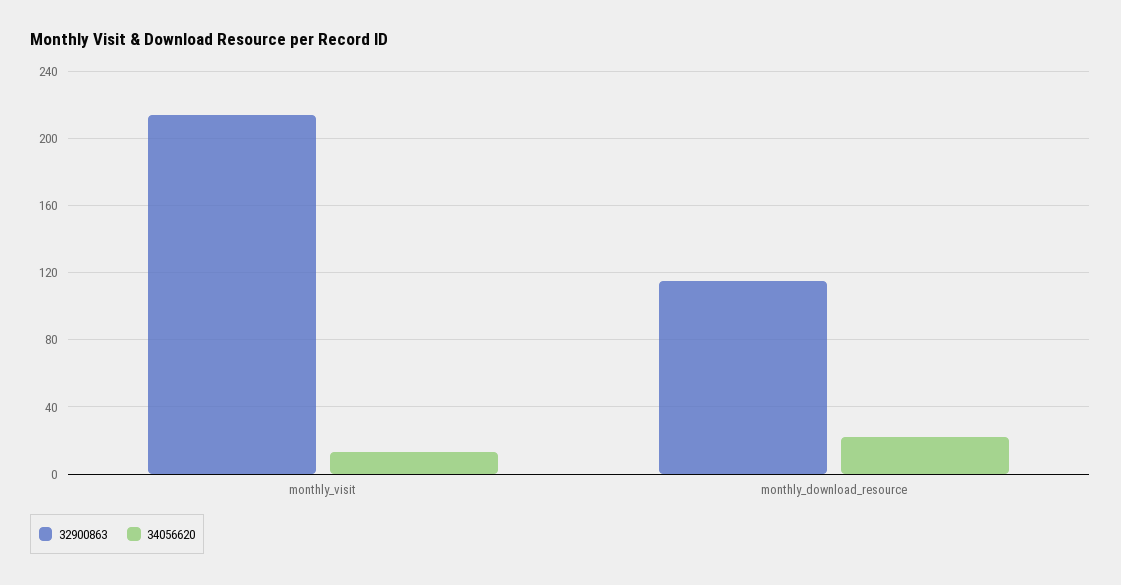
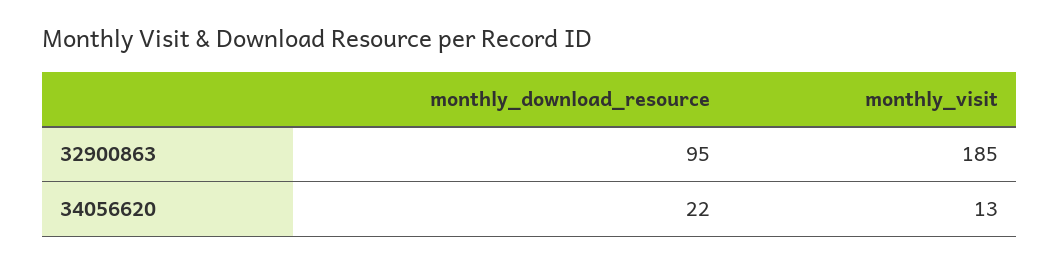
32900863, monthly_visit: 215 -> 185
32900863, monthly_download_resource: 115 -> 95

